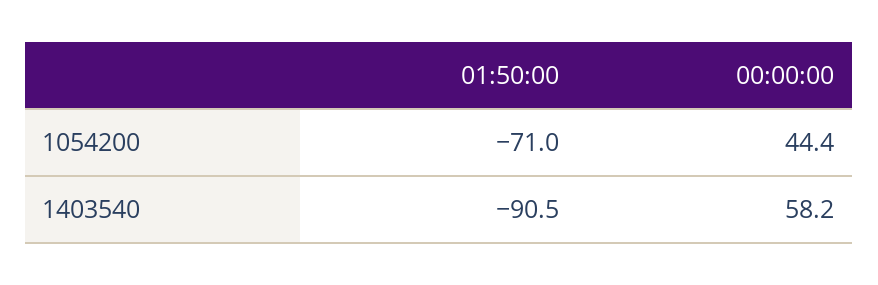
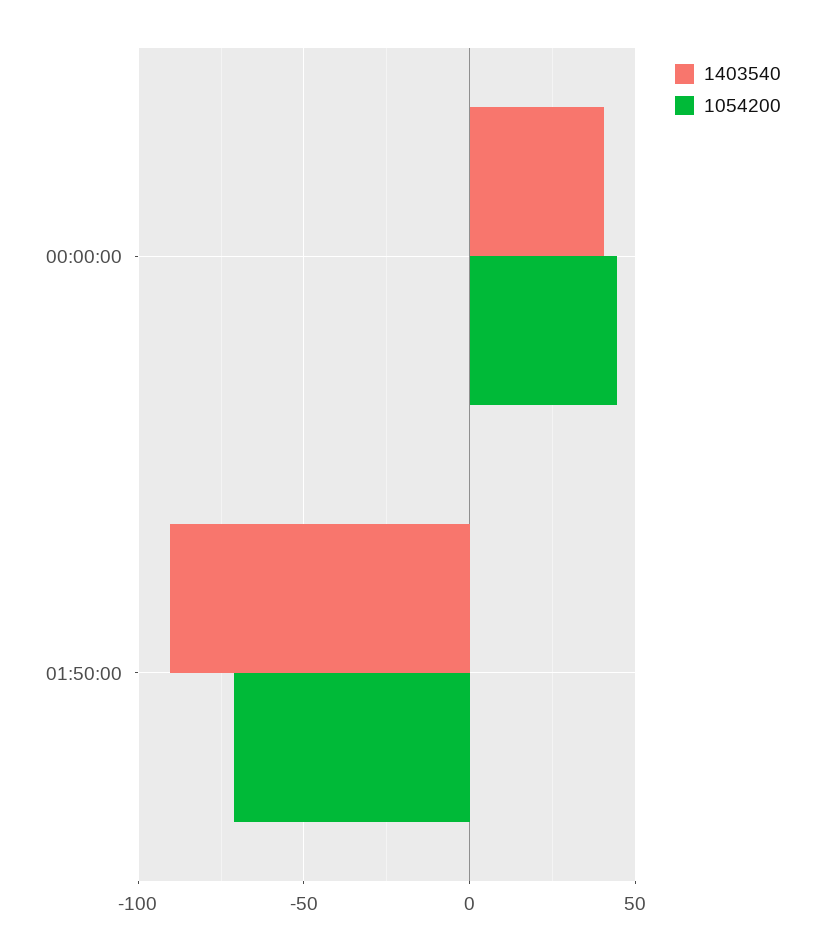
1403540, 00:00:00: 58.2 -> 40

